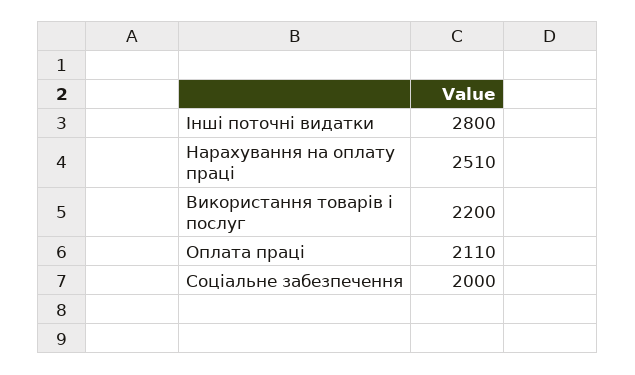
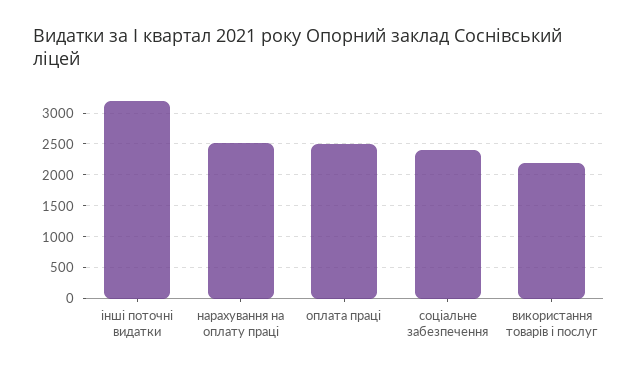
Інші поточні видатки: 2800 -> 3200
Оплата праці: 2110 -> 2500
Соціальне забезпечення: 2000 -> 2400

